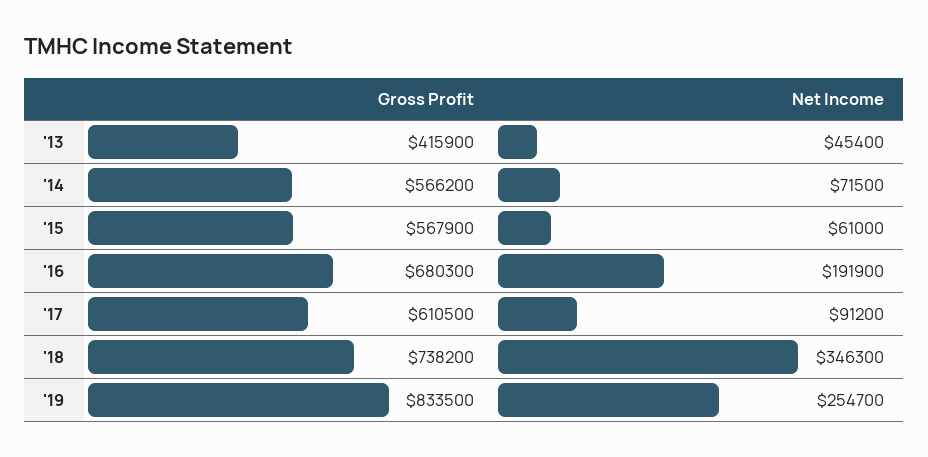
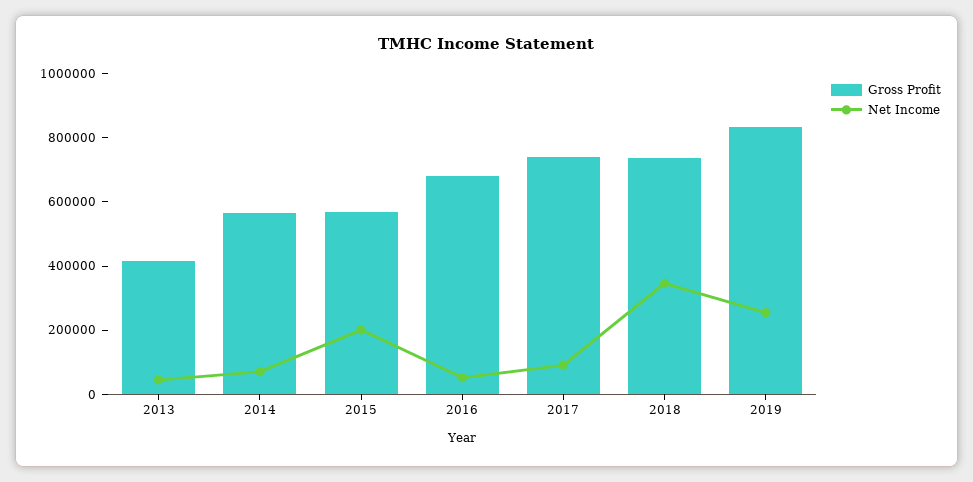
Net Income, '15: 61000 -> 200000
Net Income, '16: 191900 -> 50000
Gross Profit, '17: 610500 -> 750000

